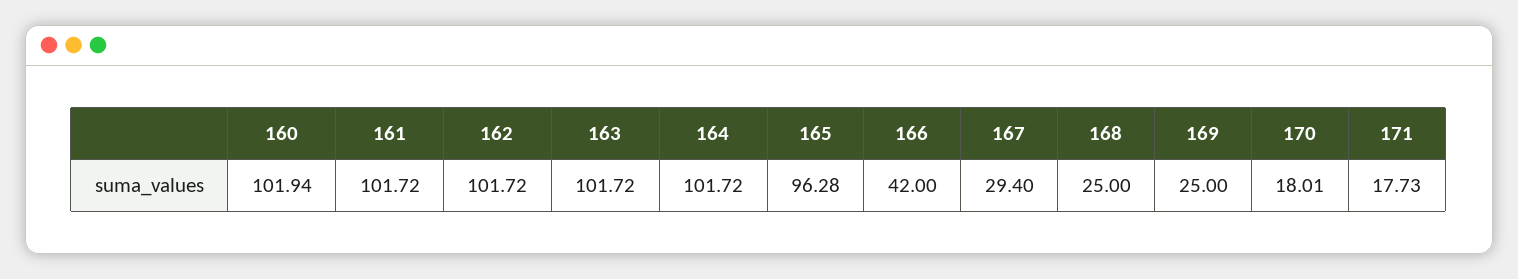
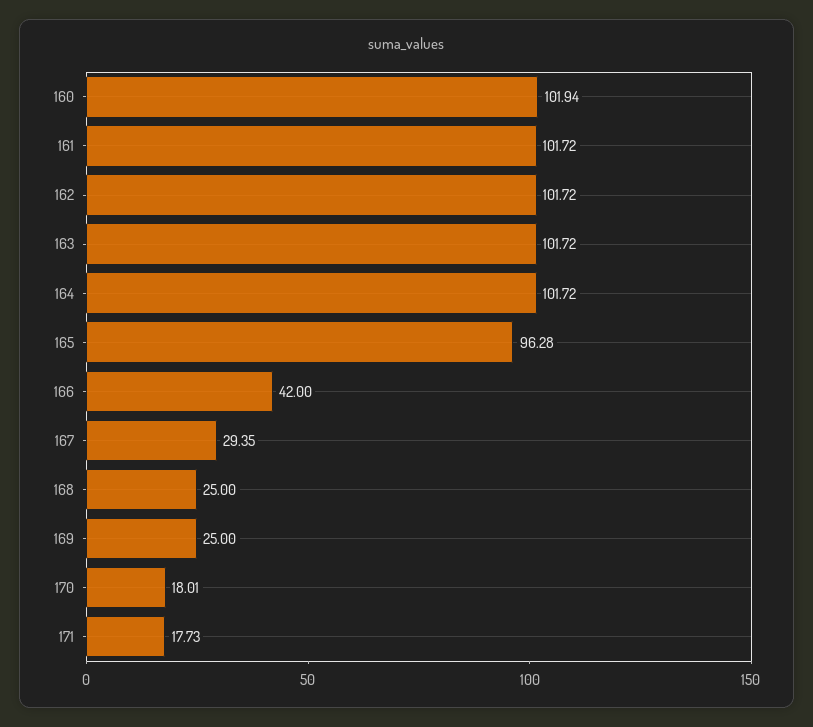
167: 29.4 -> 29.35

